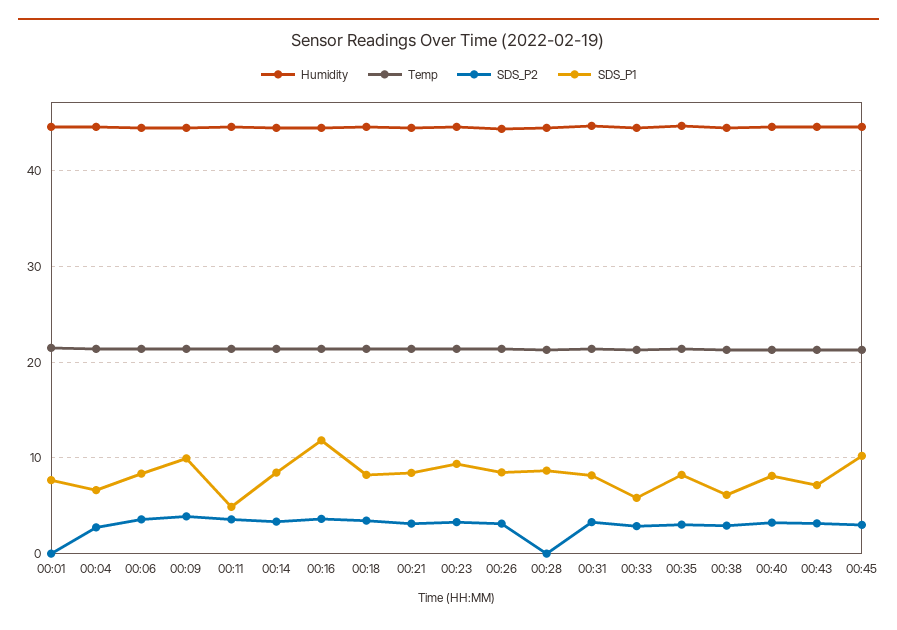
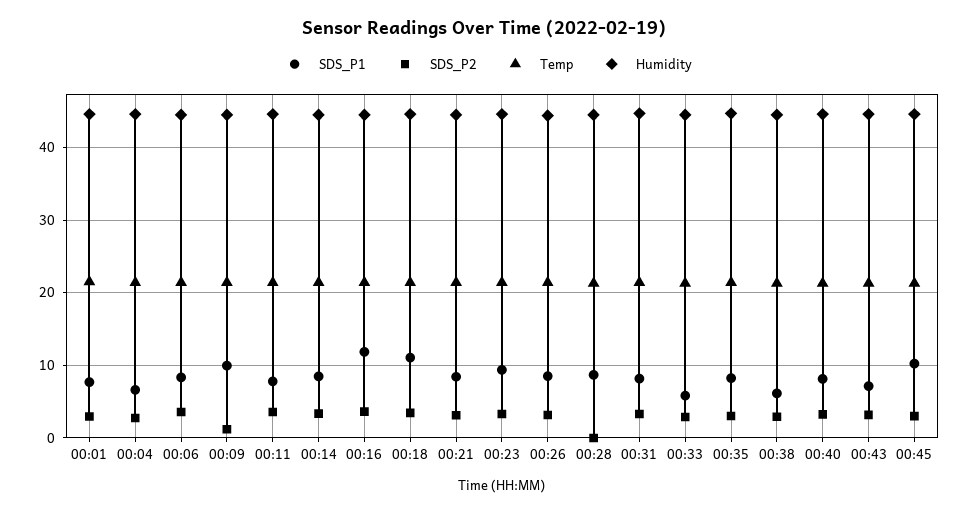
SDS_P2, 00:01: 0 -> 3
SDS_P2, 00:09: 4 -> 1
SDS_P1, 00:11: 5 -> 8
SDS_P1, 00:18: 8 -> 11

